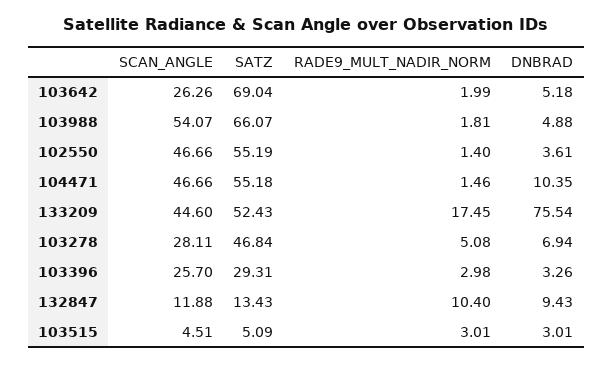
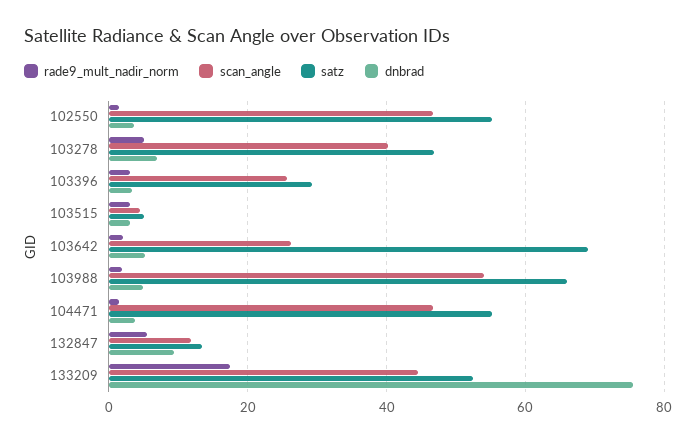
DNBRAD, 104471: 10.35 -> 4
SCAN_ANGLE, 103278: 28.11 -> 40
RADE9_MULT_NADIR_NORM, 132847: 10.4 -> 6

